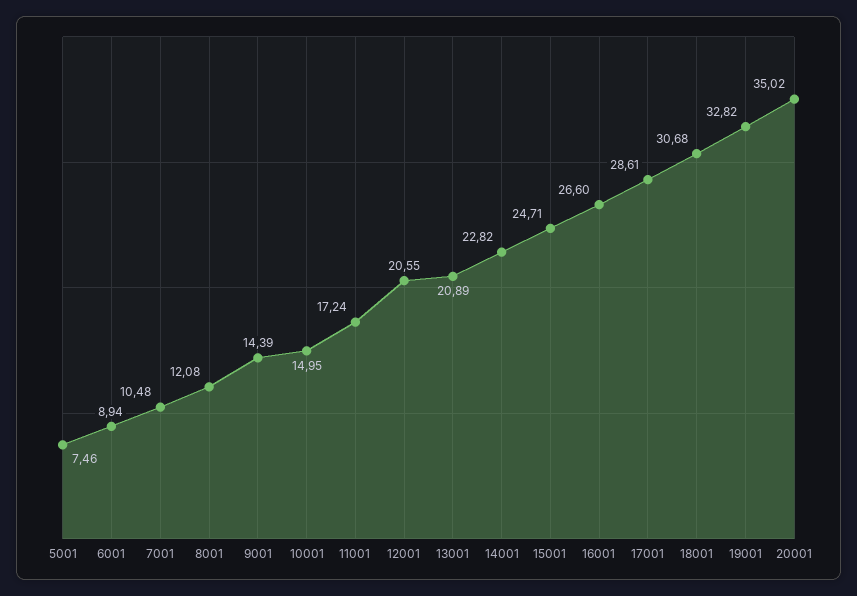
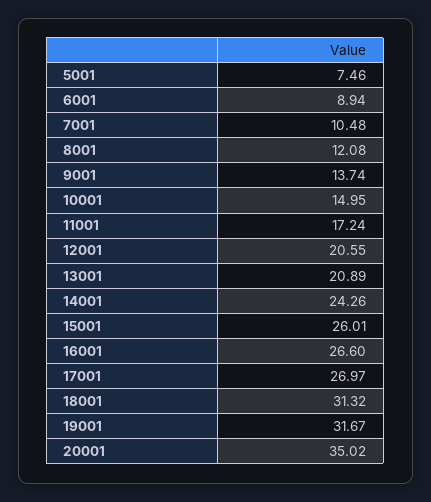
9001: 14.39 -> 13.74
14001: 22.82 -> 24.26
15001: 24.71 -> 26.01
17001: 28.61 -> 26.97
18001: 30.68 -> 31.32
19001: 32.82 -> 31.67

